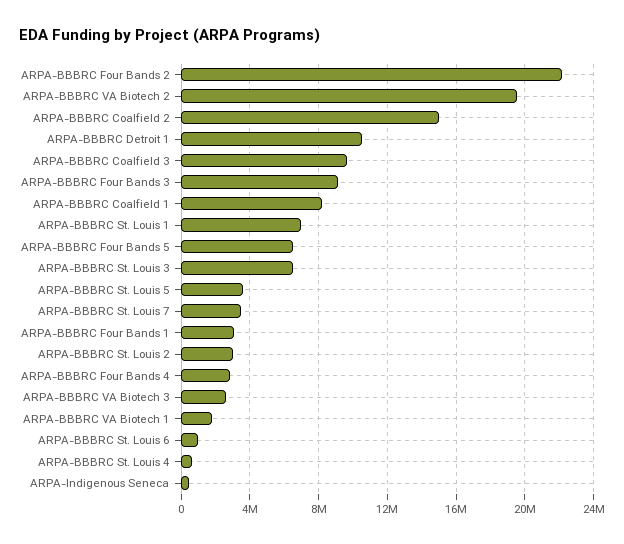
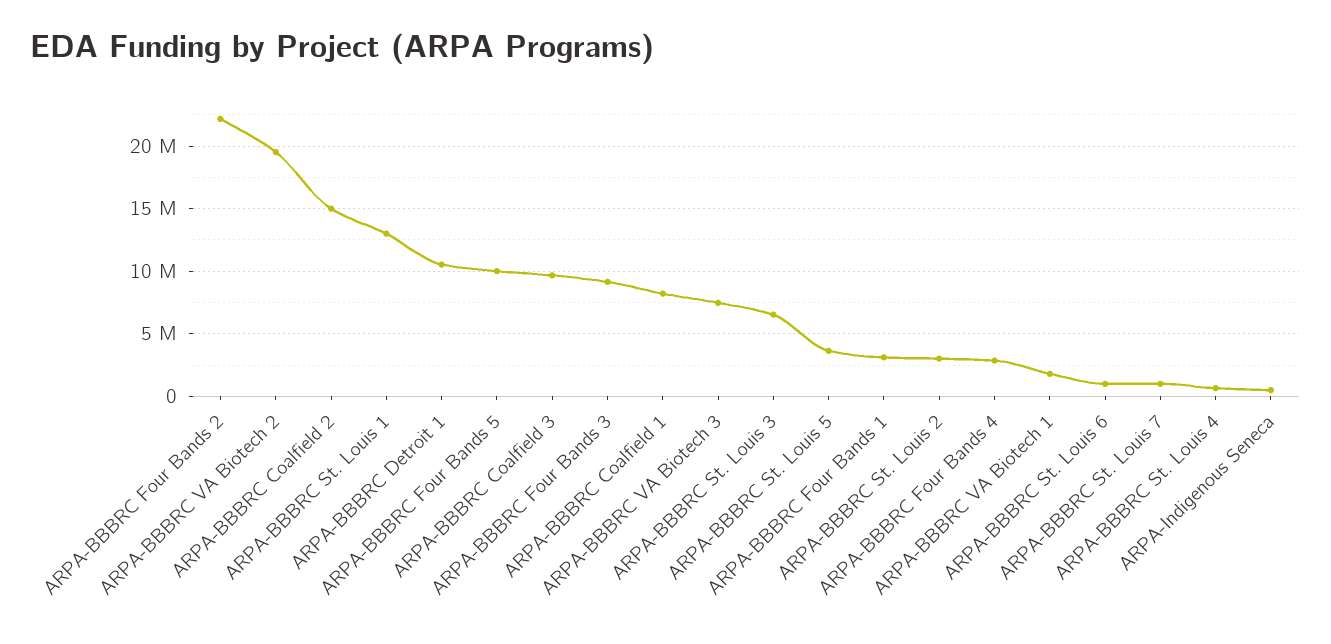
ARPA-BBBRC St. Louis 1: 7000000 -> 13000000
ARPA-BBBRC Four Bands 5: 6500000 -> 10000000
ARPA-BBBRC St. Louis 7: 3500000 -> 1000000
ARPA-BBBRC VA Biotech 3: 2500000 -> 7500000

